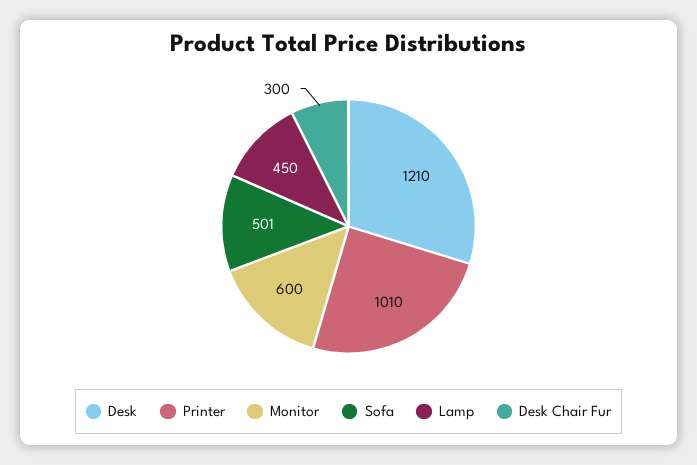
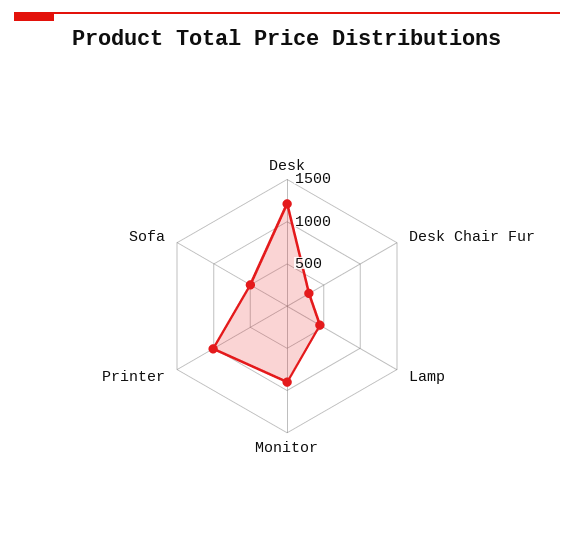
Monitor: 600 -> 900

